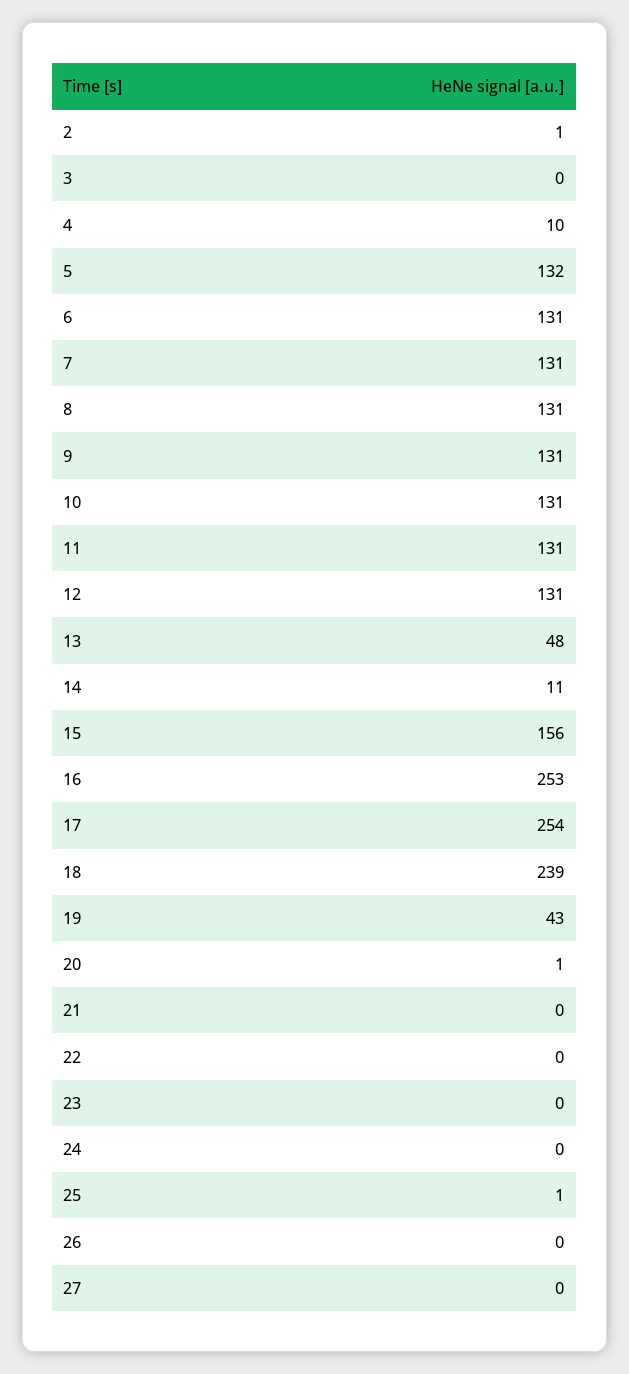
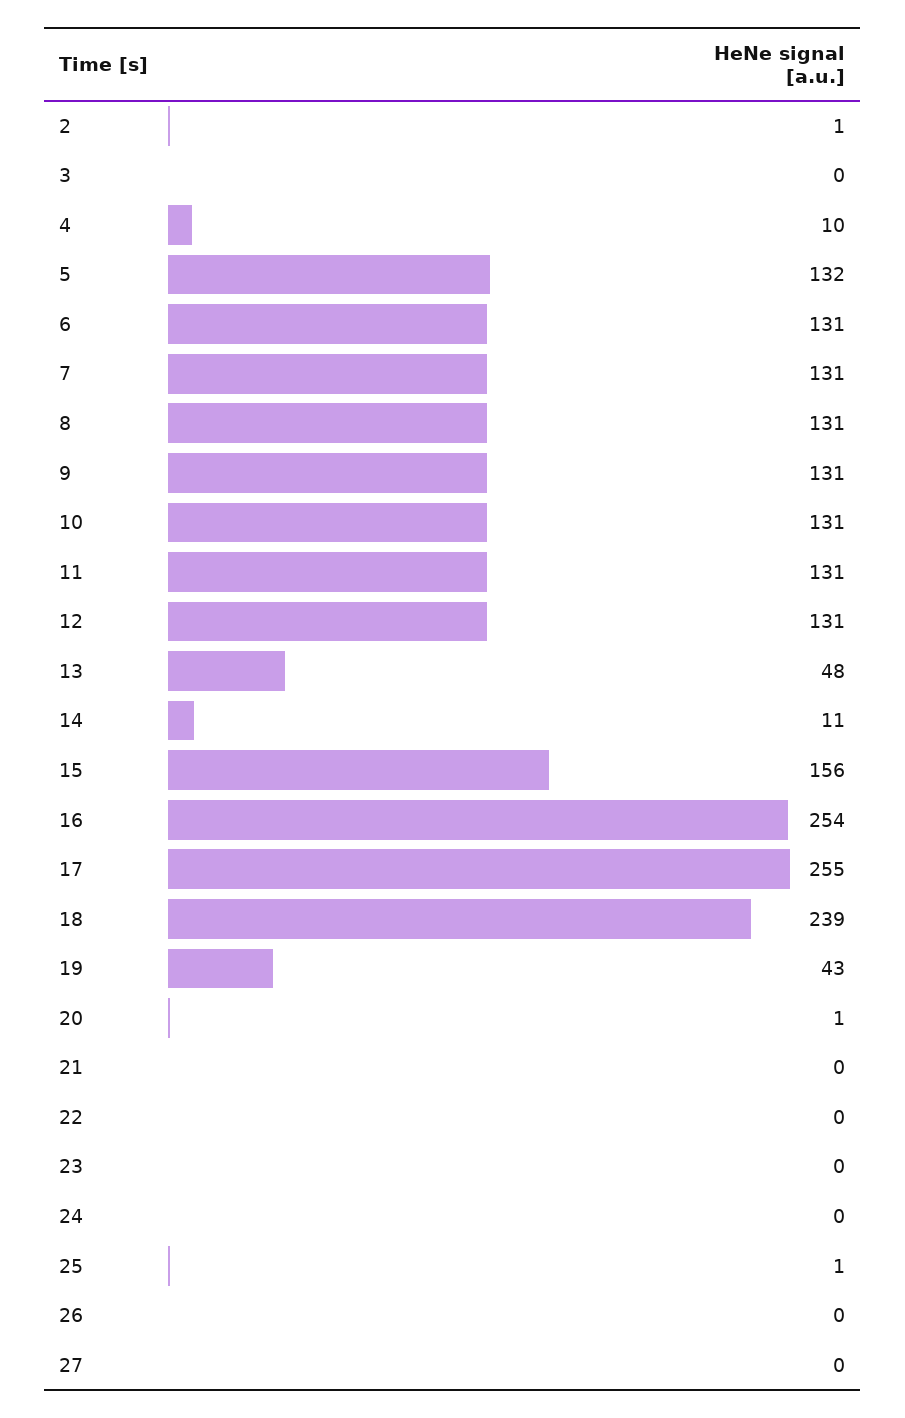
16: 253 -> 254
17: 254 -> 255

